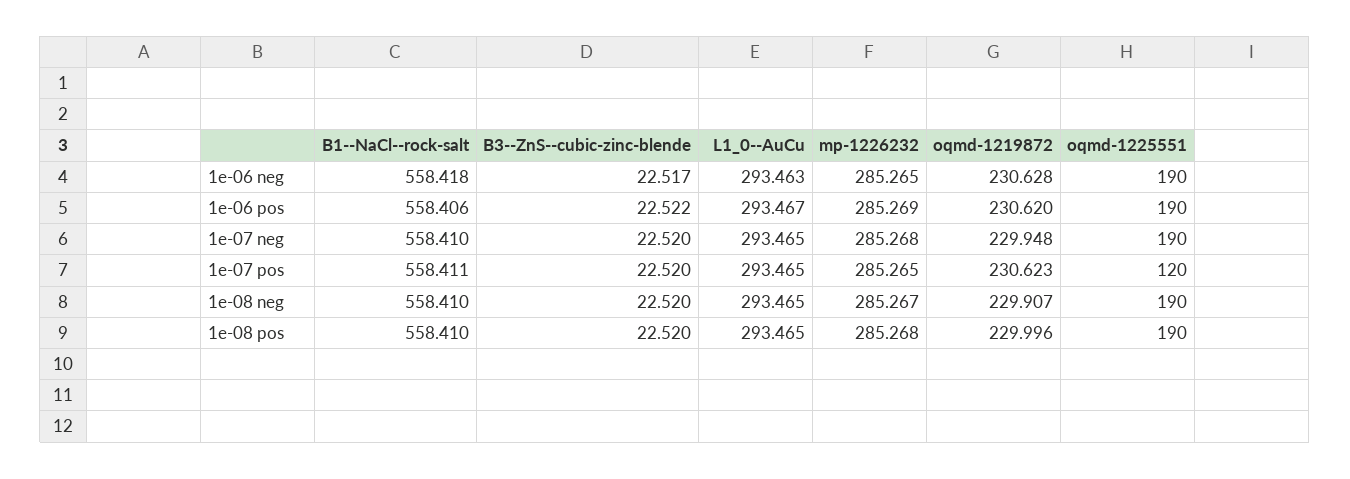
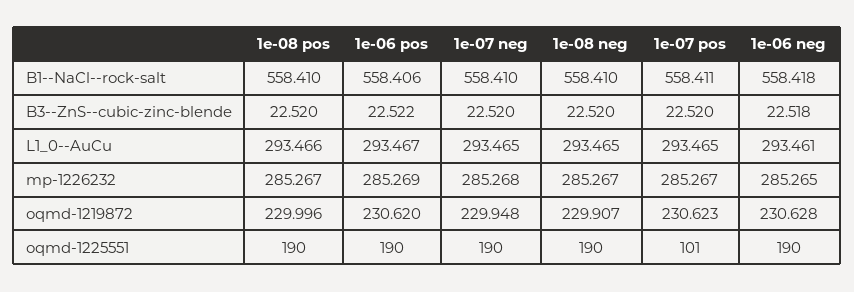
B3--ZnS--cubic-zinc-blende, 1e-06 neg: 22.517 -> 22.518
L1_0--AuCu, 1e-06 neg: 293.463 -> 293.461
mp-1226232, 1e-07 pos: 285.265 -> 285.267
oqmd-1225551, 1e-07 pos: 120 -> 101
L1_0--AuCu, 1e-08 pos: 293.465 -> 293.466
mp-1226232, 1e-08 pos: 285.268 -> 285.267

